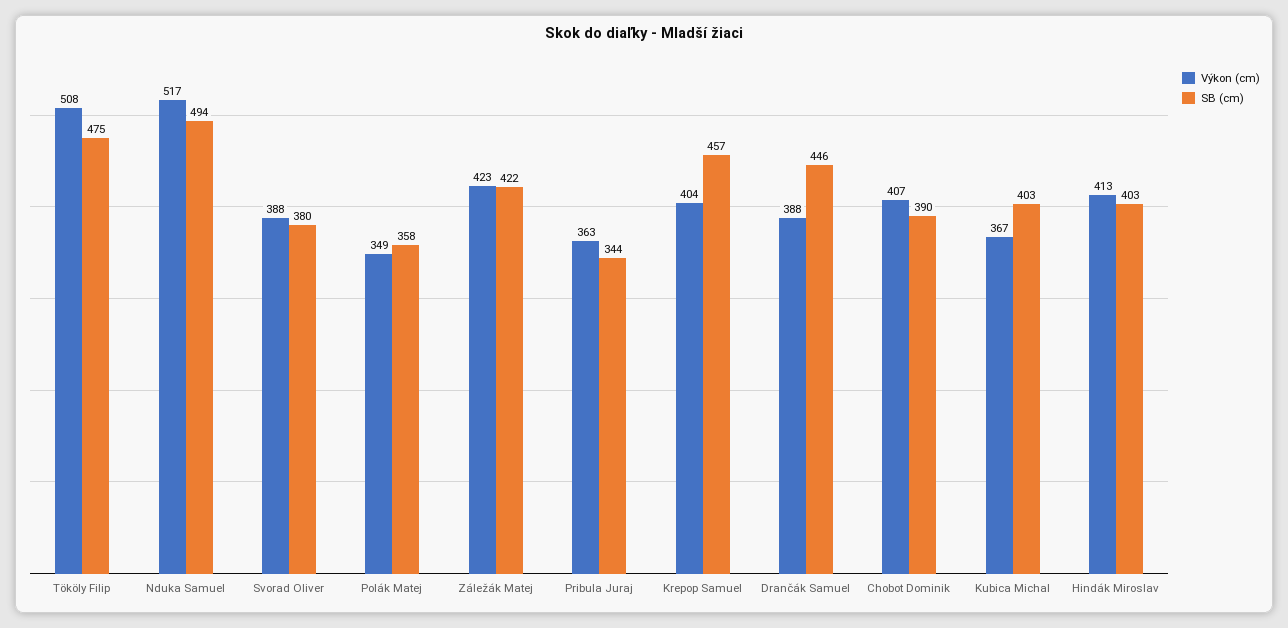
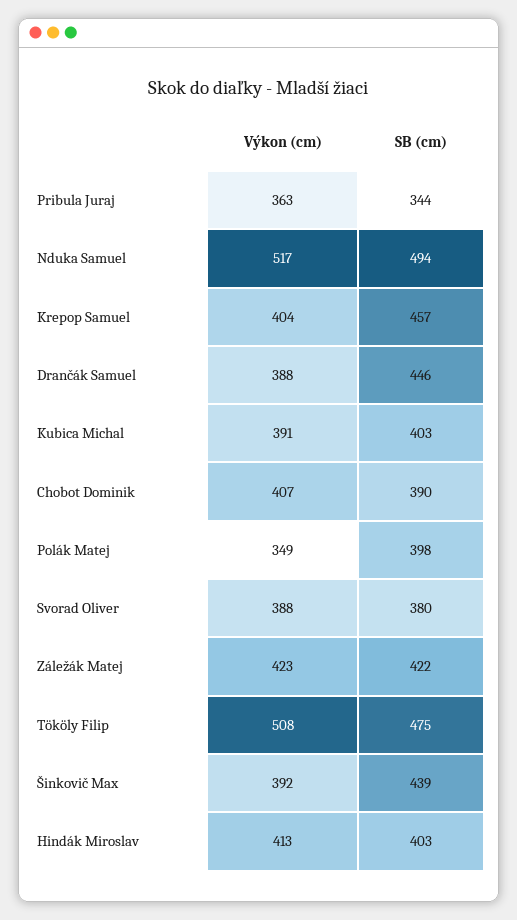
SB (cm), Polák Matej: 358 -> 398
Výkon (cm), Kubica Michal: 367 -> 391
Výkon (cm), Šinkovič Max: none -> 392
SB (cm), Šinkovič Max: none -> 439

